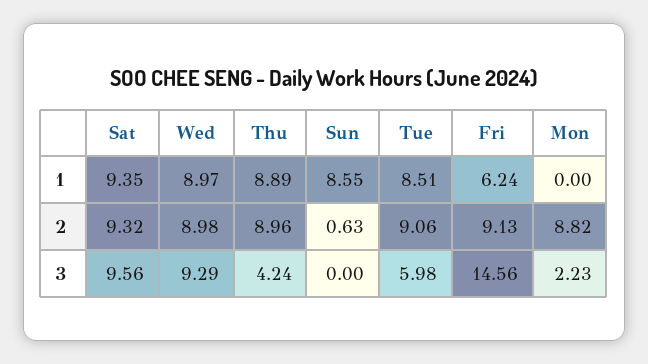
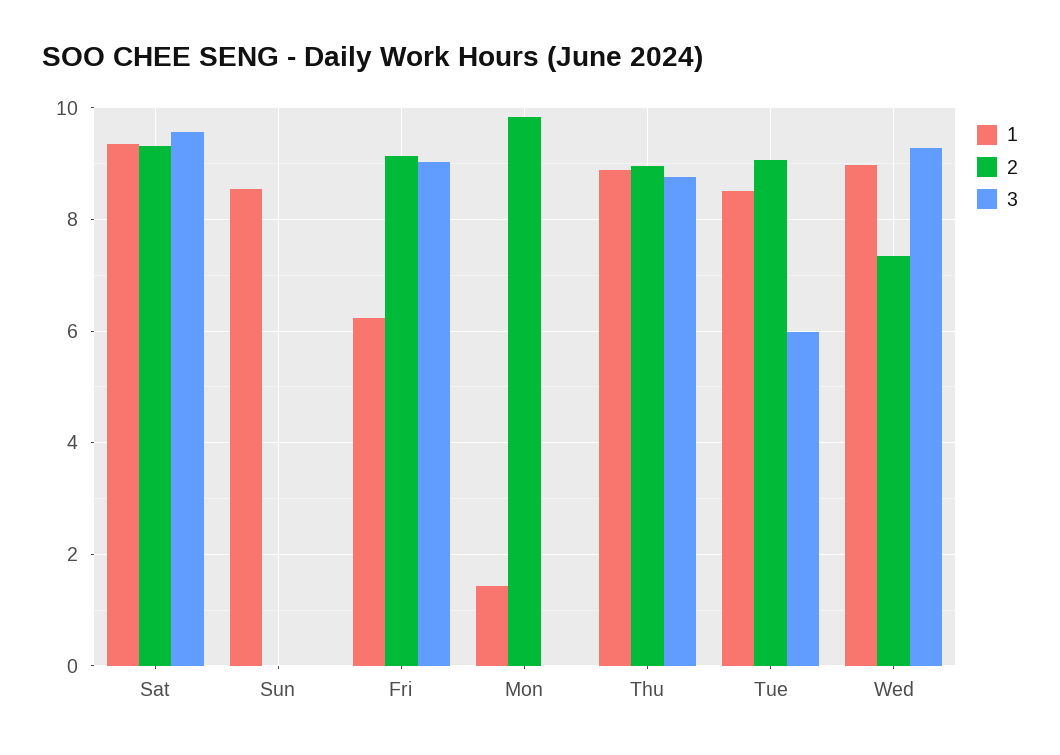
1, Mon: 0 -> 1.4
2, Wed: 8.98 -> 7.4
2, Sun: 0.63 -> 0
2, Mon: 8.82 -> 9.8
3, Thu: 4.24 -> 8.8
3, Fri: 14.56 -> 9
3, Mon: 2.23 -> 0

